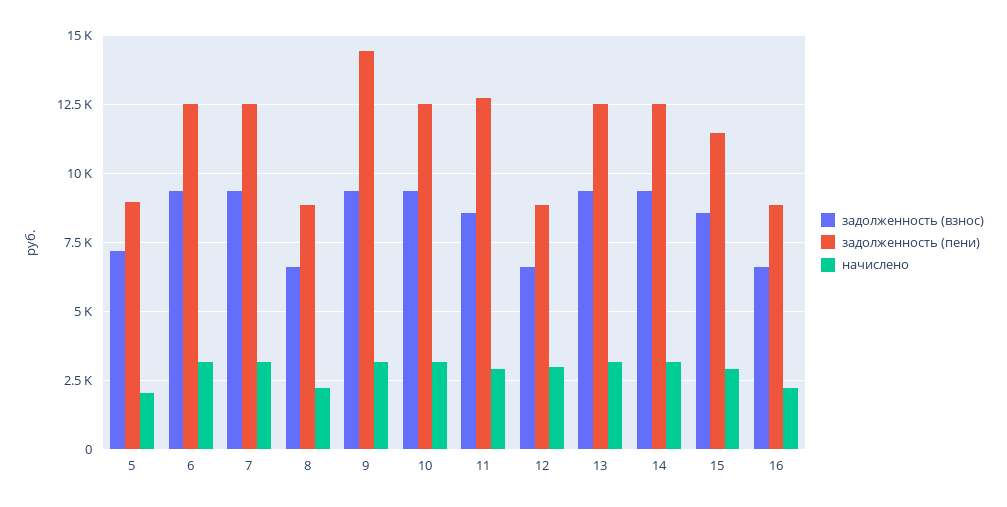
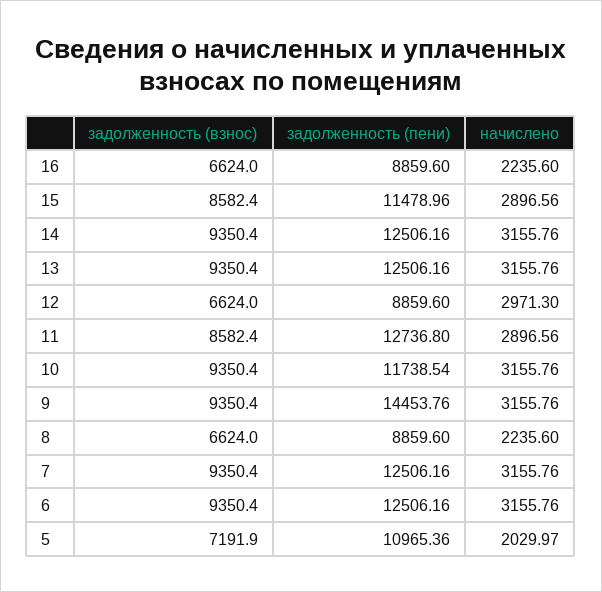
задолженность (пени), 5: 9000 -> 10965.36
задолженность (пени), 10: 12500 -> 11738.54

